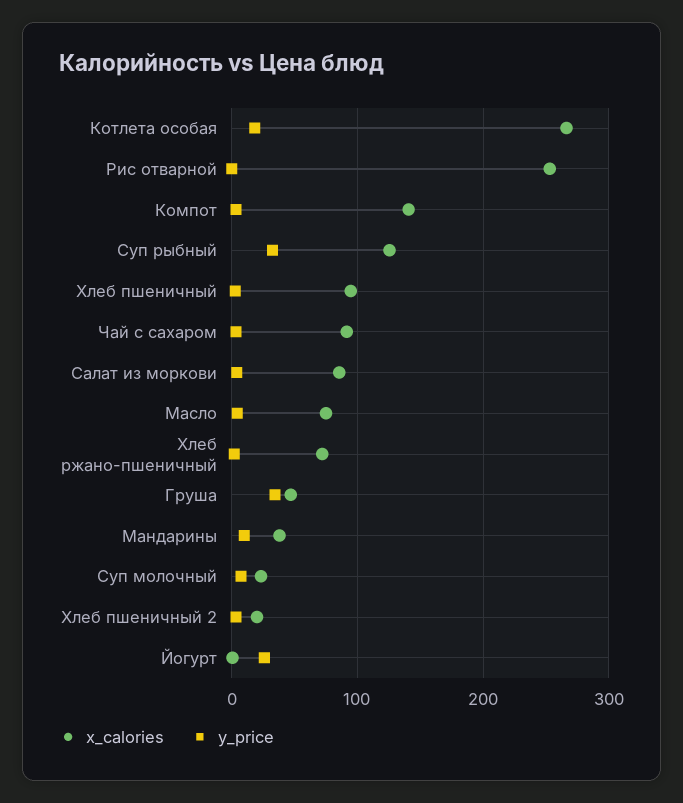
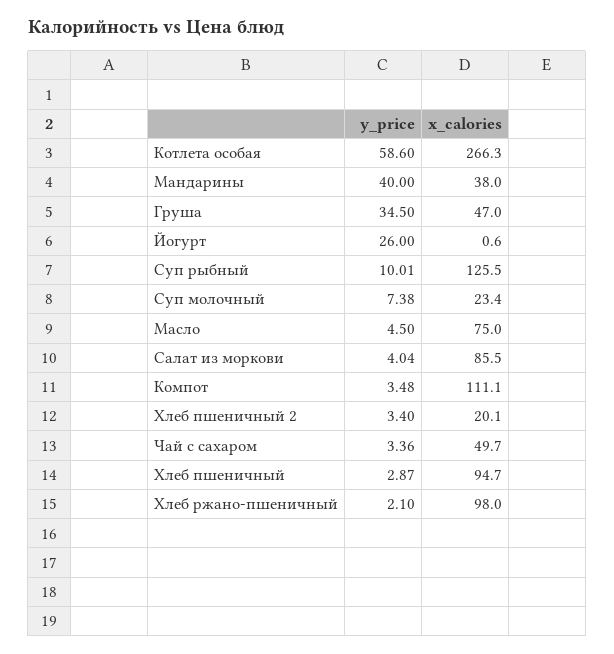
y_price, Котлета особая: 20 -> 58.6
x_calories, Рис отварной: 250 -> none
y_price, Рис отварной: 0 -> none
x_calories, Компот: 140 -> 111.1
y_price, Суп рыбный: 30 -> 10.01
x_calories, Чай с сахаром: 90 -> 49.7
x_calories, Хлеб ржано-пшеничный: 70 -> 98
y_price, Мандарины: 10 -> 40

